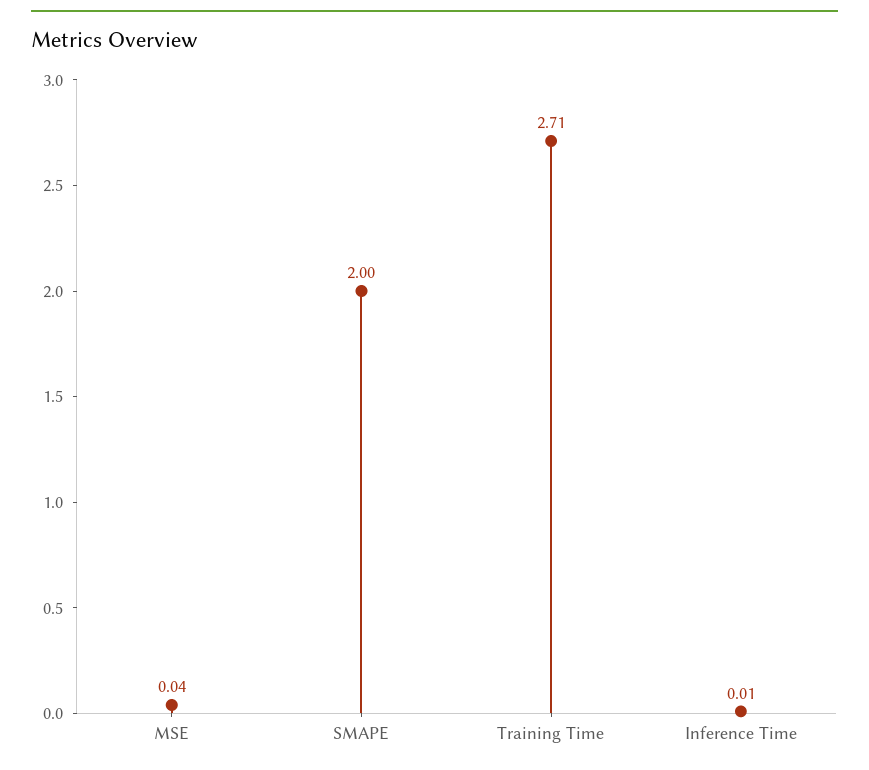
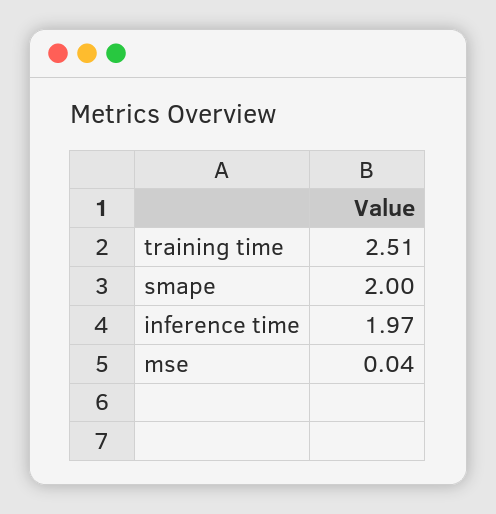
Training Time: 2.71 -> 2.51
Inference Time: 0.01 -> 1.97

